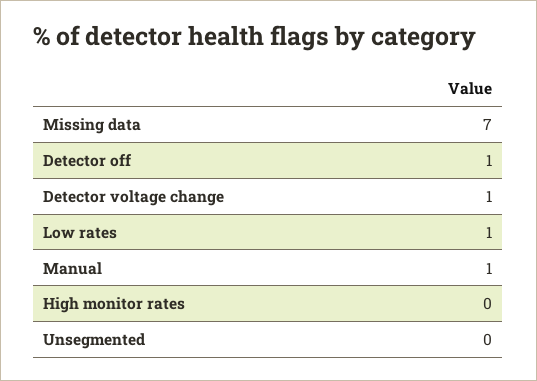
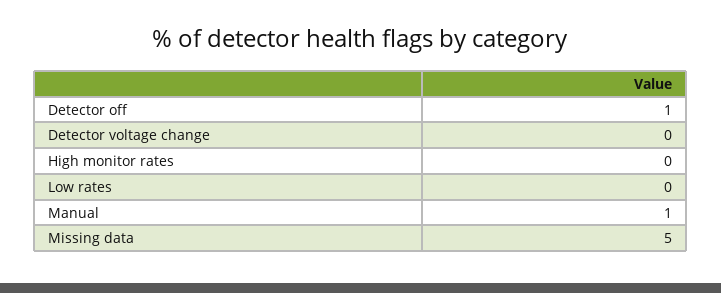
Missing data: 7 -> 5
Detector voltage change: 1 -> 0
Low rates: 1 -> 0
Unsegmented: 0 -> none

